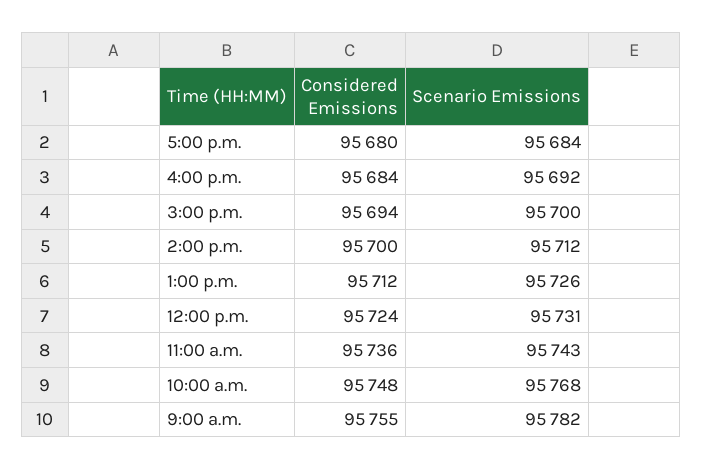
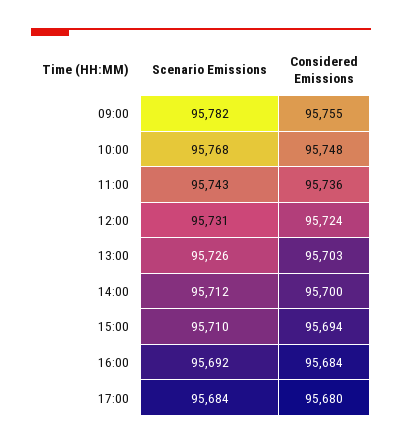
Scenario Emissions, 3:00 p.m.: 95700 -> 95710
Considered Emissions, 1:00 p.m.: 95712 -> 95703

